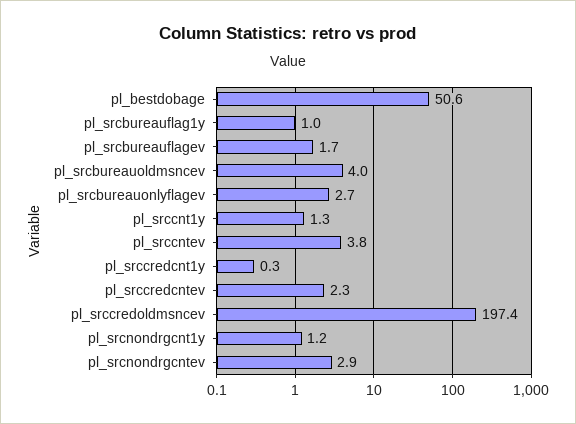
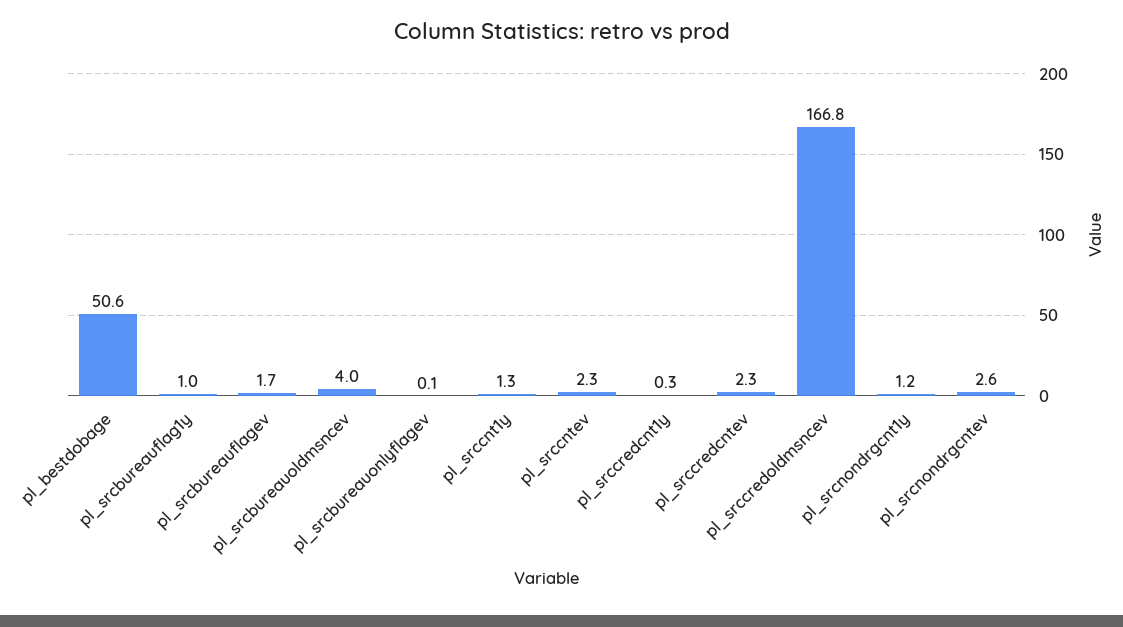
pl_srcbureauonlyflagev: 2.7 -> 0.1
pl_srccntev: 3.8 -> 2.3
pl_srccredoldmsncev: 197.4 -> 166.8
pl_srcnondrgcntev: 2.9 -> 2.6

